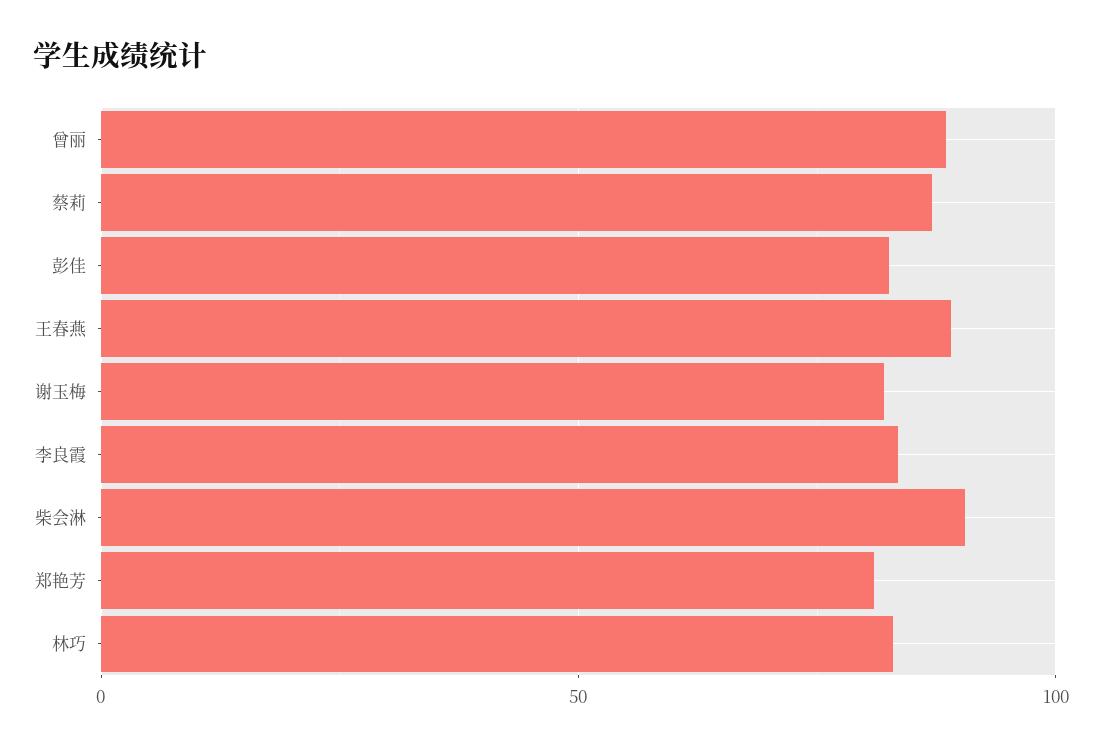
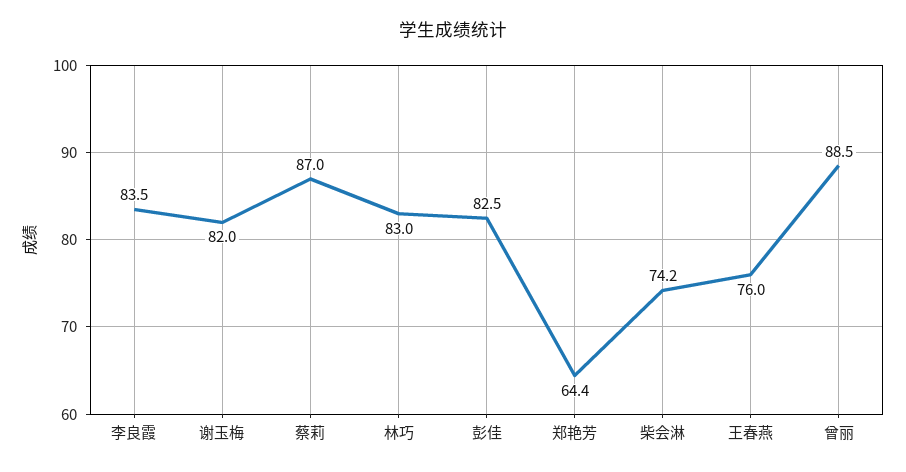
王春燕: 90 -> 76
柴会淋: 90 -> 74.2
郑艳芳: 80 -> 64.4

